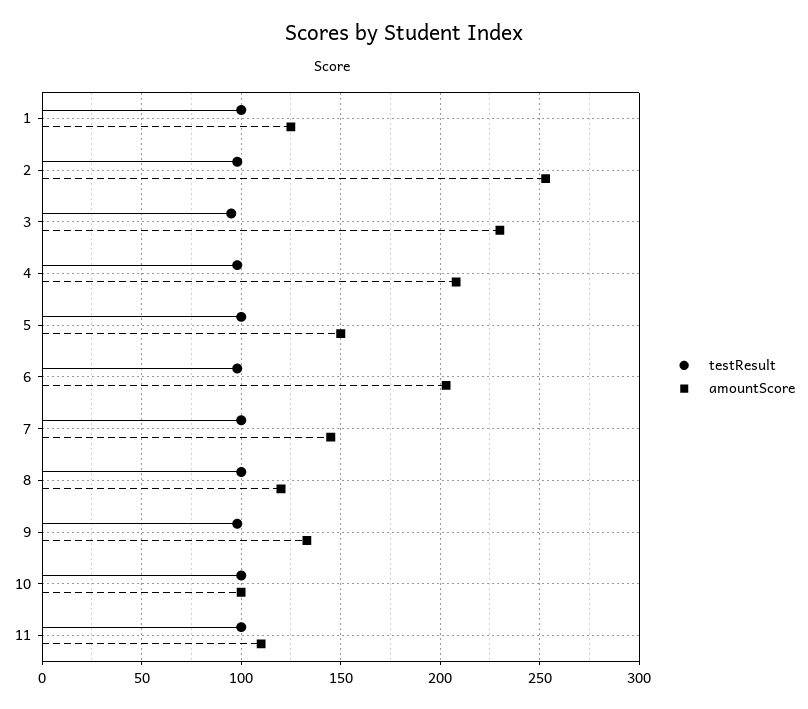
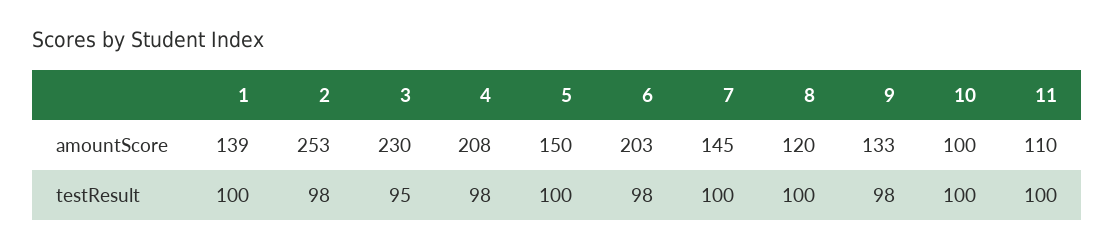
amountScore, 1: 125 -> 139

